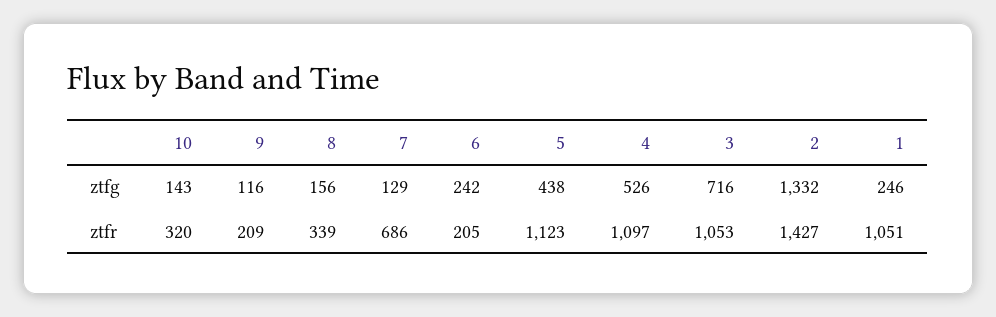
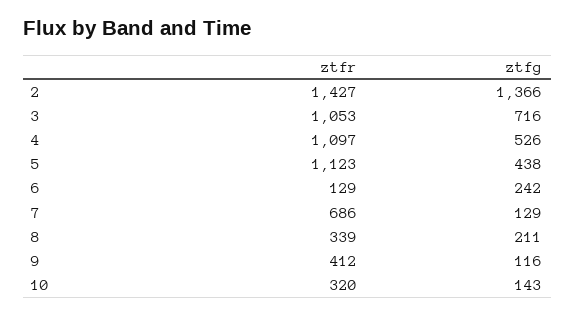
8, ztfg: 156 -> 211
2, ztfg: 1332 -> 1366
1, ztfg: 246 -> none
9, ztfr: 209 -> 412
6, ztfr: 205 -> 129
1, ztfr: 1051 -> none

